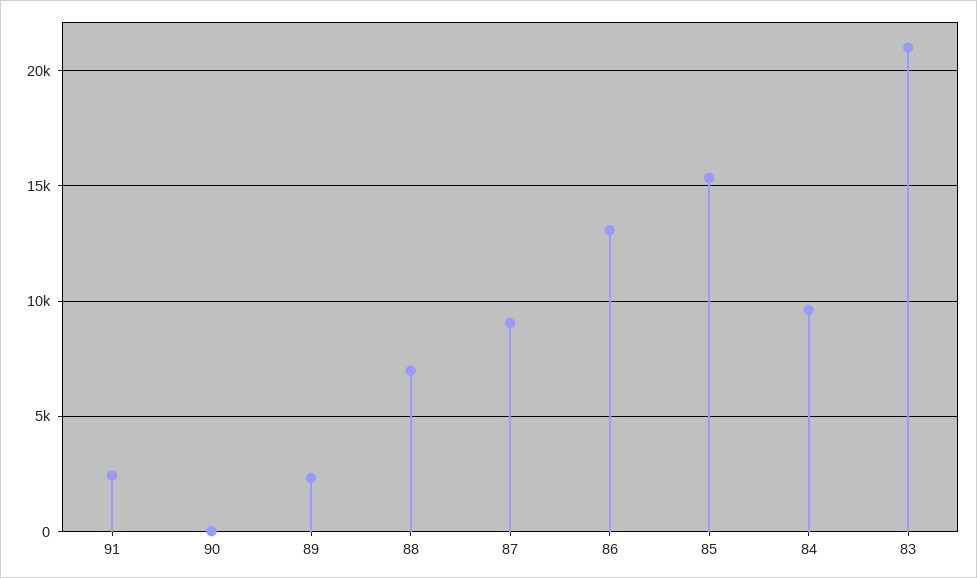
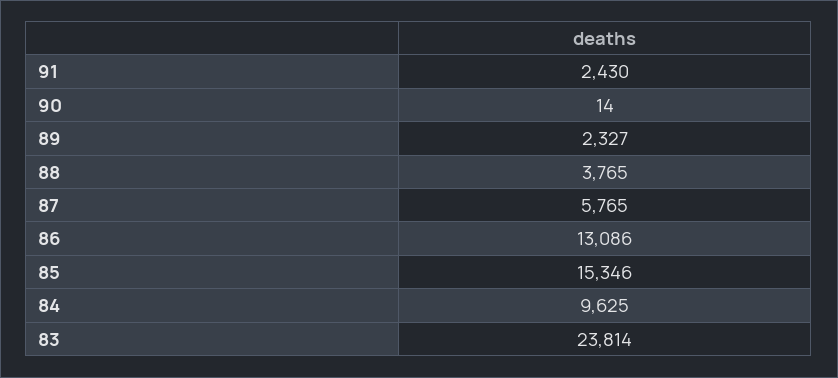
88: 7000 -> 3765
87: 9000 -> 5765
83: 21000 -> 23814

